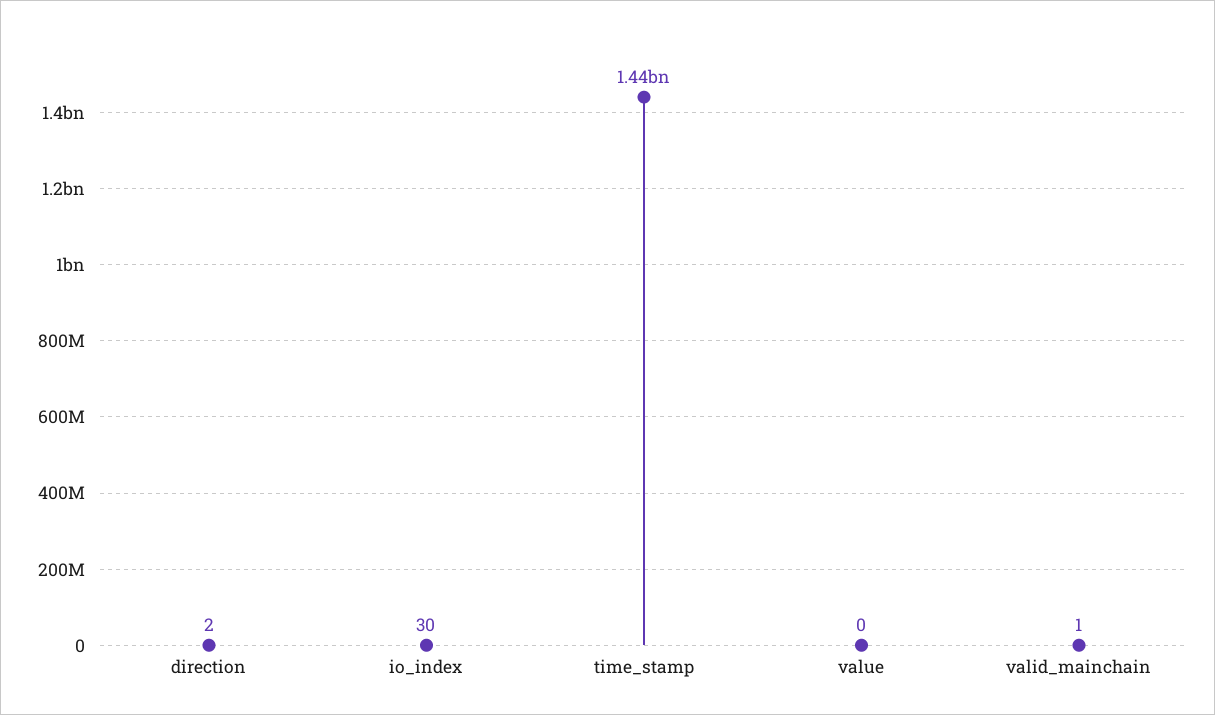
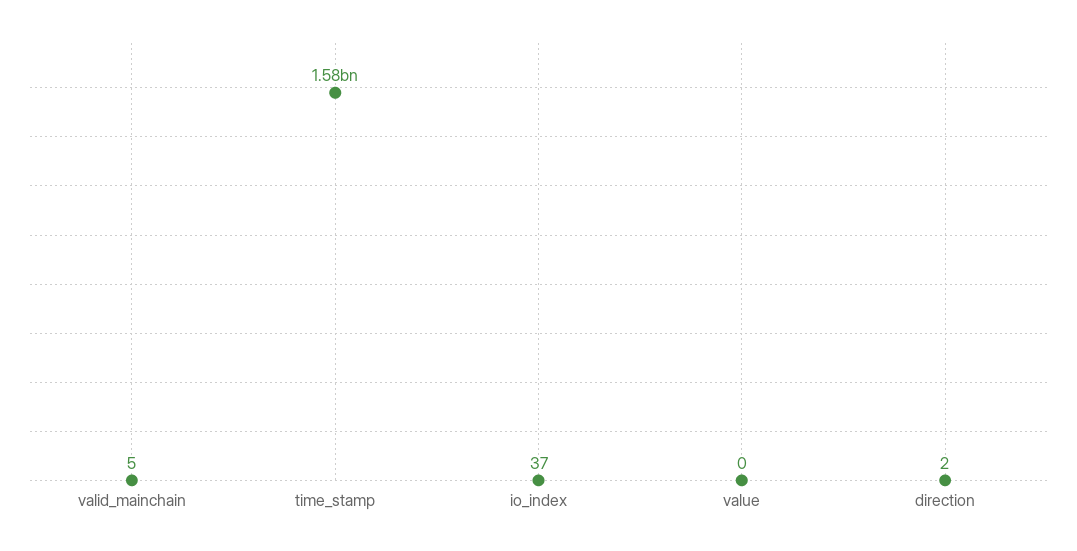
io_index: 30 -> 37
time_stamp: 1440000000 -> 1580000000
valid_mainchain: 1 -> 5

